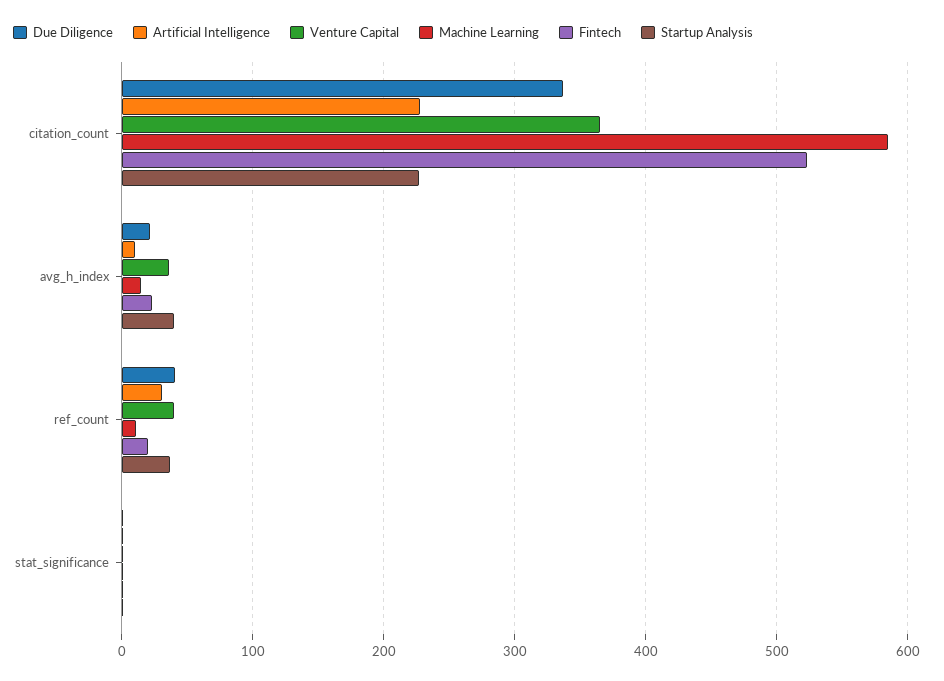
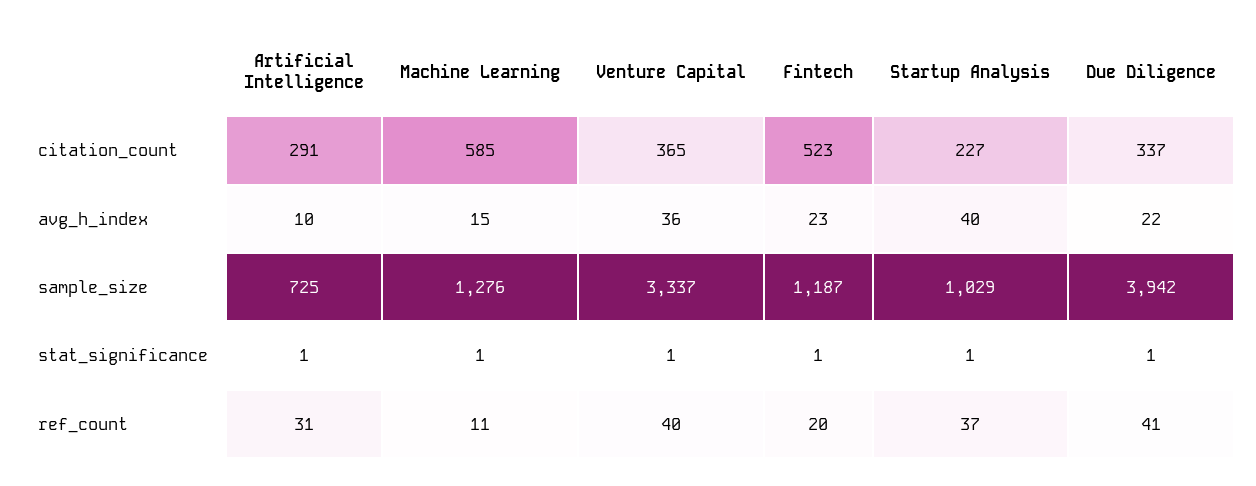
Artificial Intelligence, citation_count: 230 -> 291
Artificial Intelligence, sample_size: none -> 725
Machine Learning, sample_size: none -> 1276
Venture Capital, sample_size: none -> 3337
Fintech, sample_size: none -> 1187
Startup Analysis, sample_size: none -> 1029
Due Diligence, sample_size: none -> 3942

